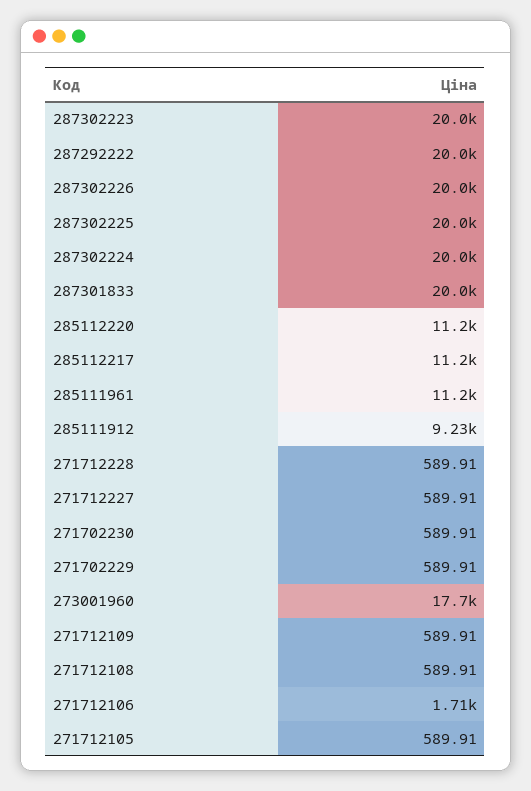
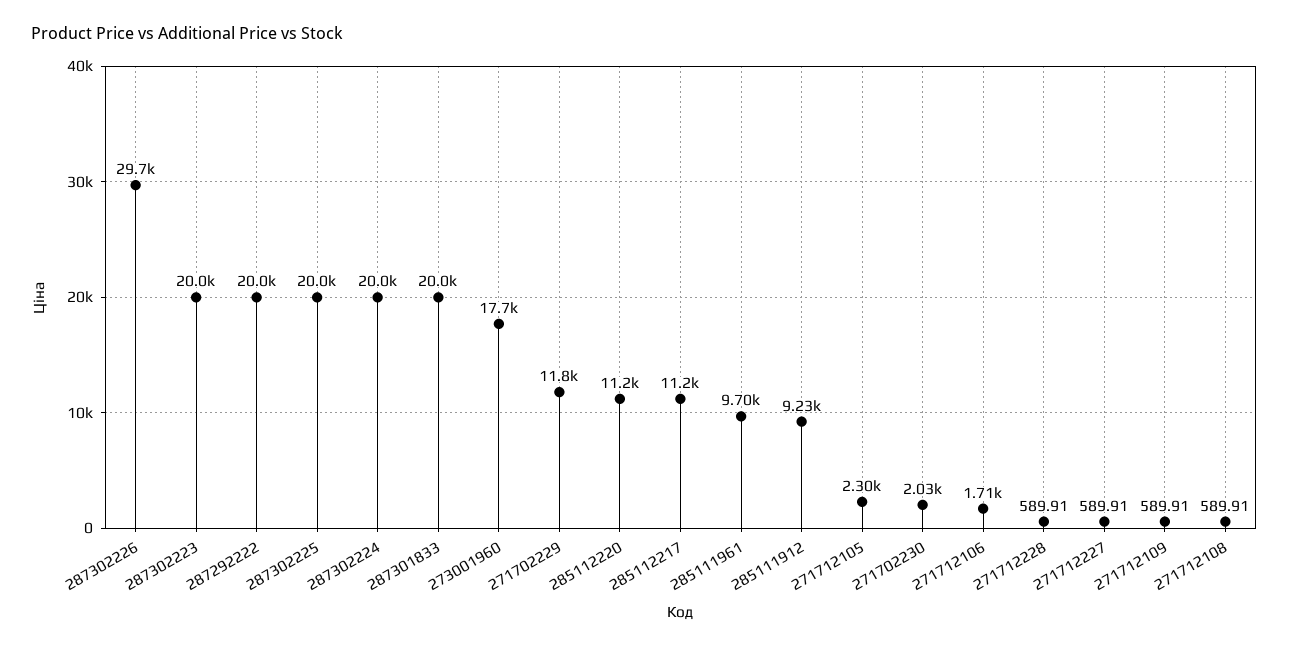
287302226: 20000 -> 29700
285111961: 11200 -> 9700
271702230: 589.91 -> 2030
271702229: 589.91 -> 11800
271712105: 589.91 -> 2300

